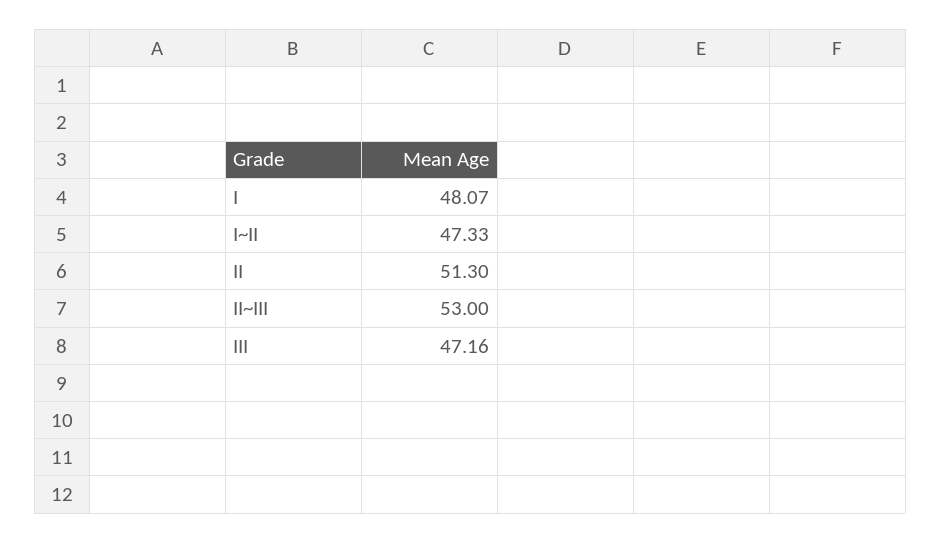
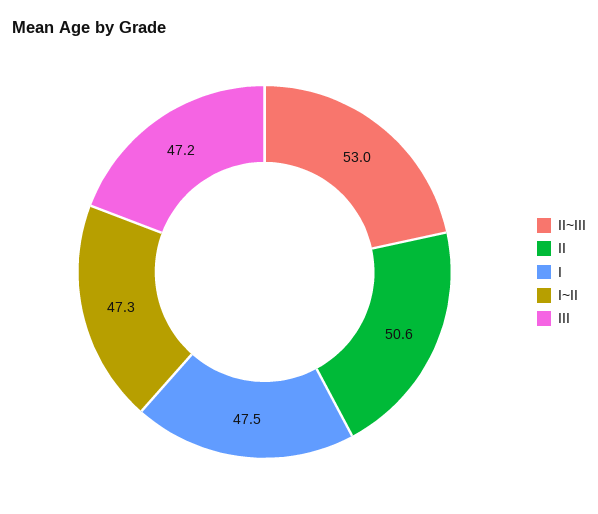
I: 48.07 -> 47.5
II: 51.3 -> 50.6

